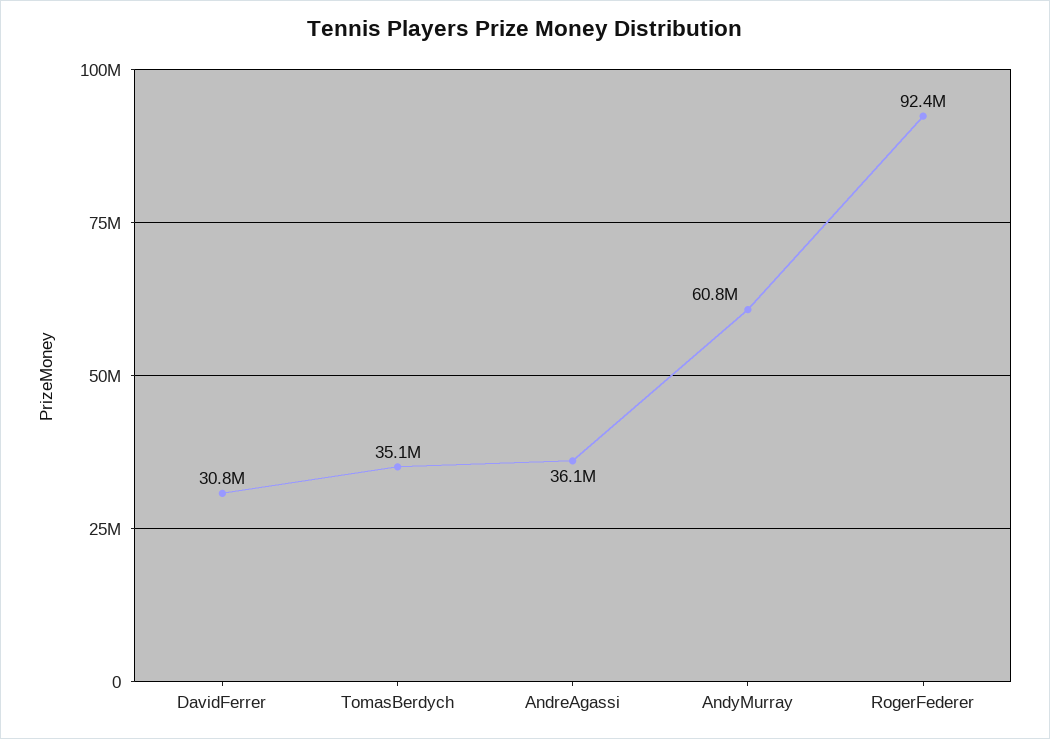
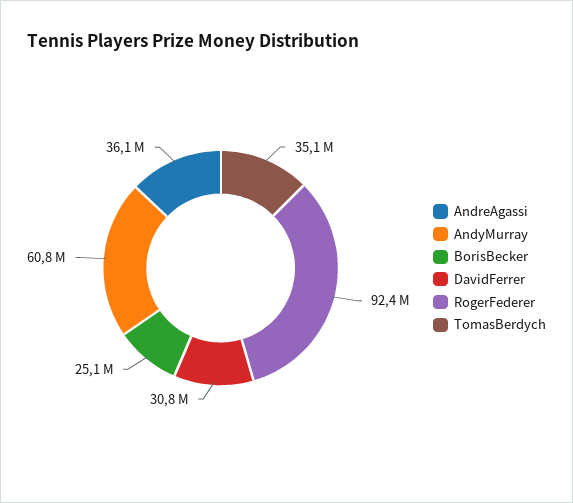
BorisBecker: none -> 25100000

